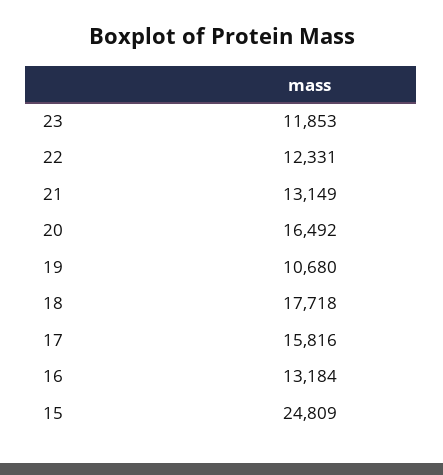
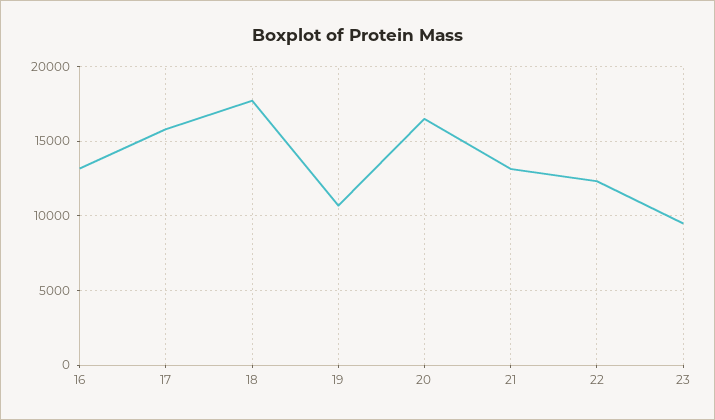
23: 11853 -> 9500
15: 24809 -> none

